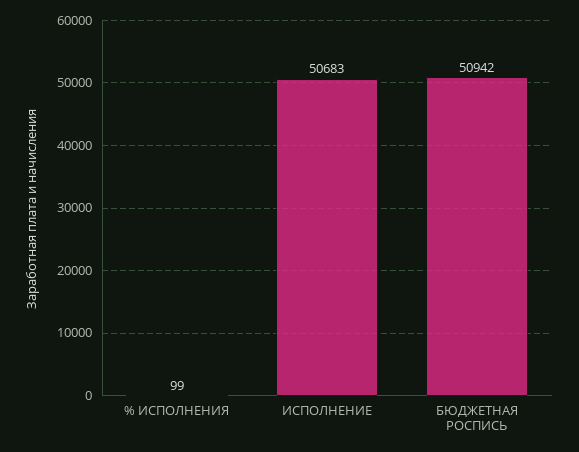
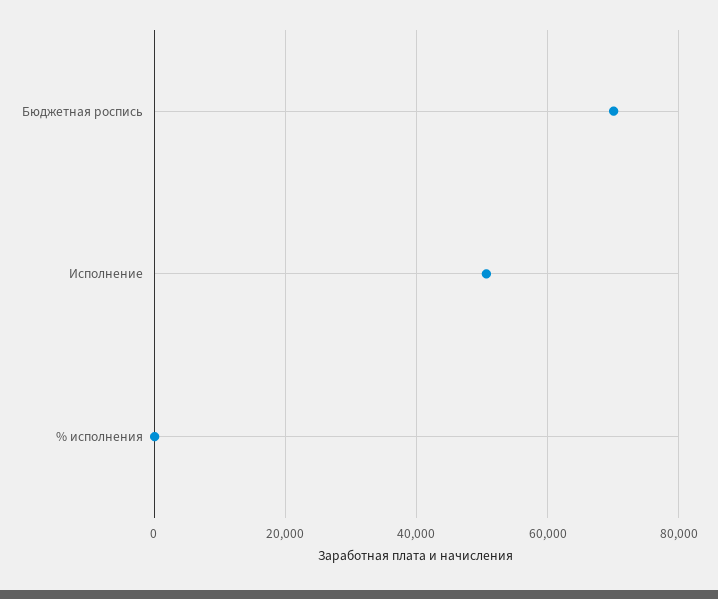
БЮДЖЕТНАЯ РОСПИСЬ: 50942 -> 70000

